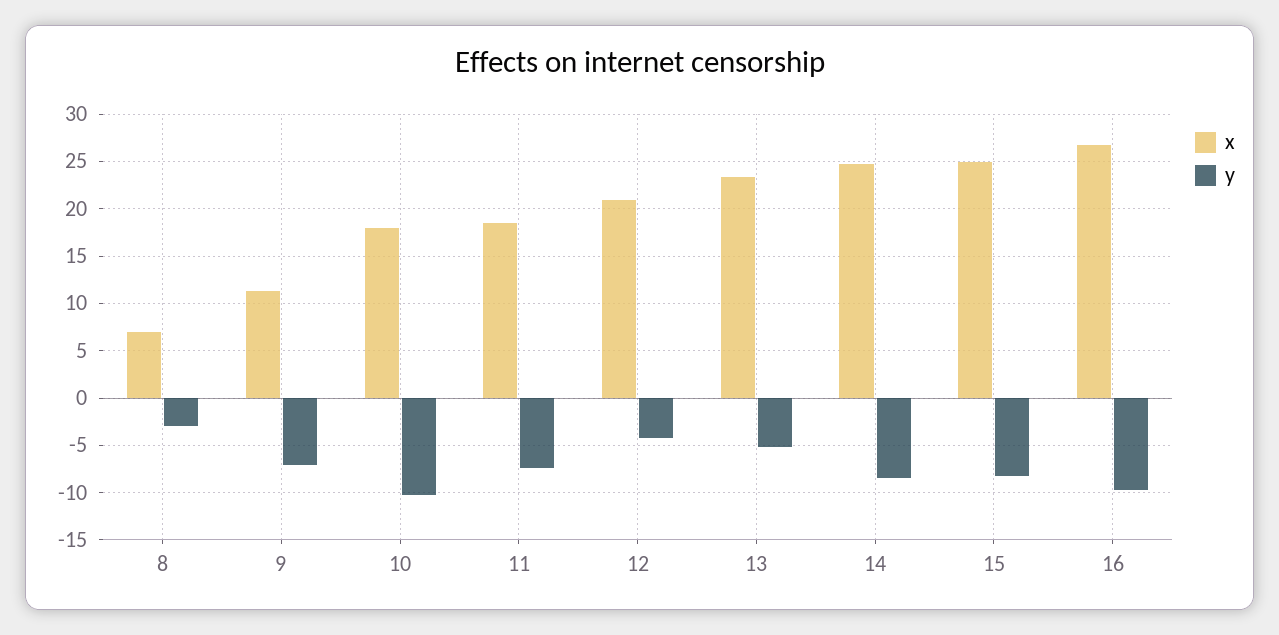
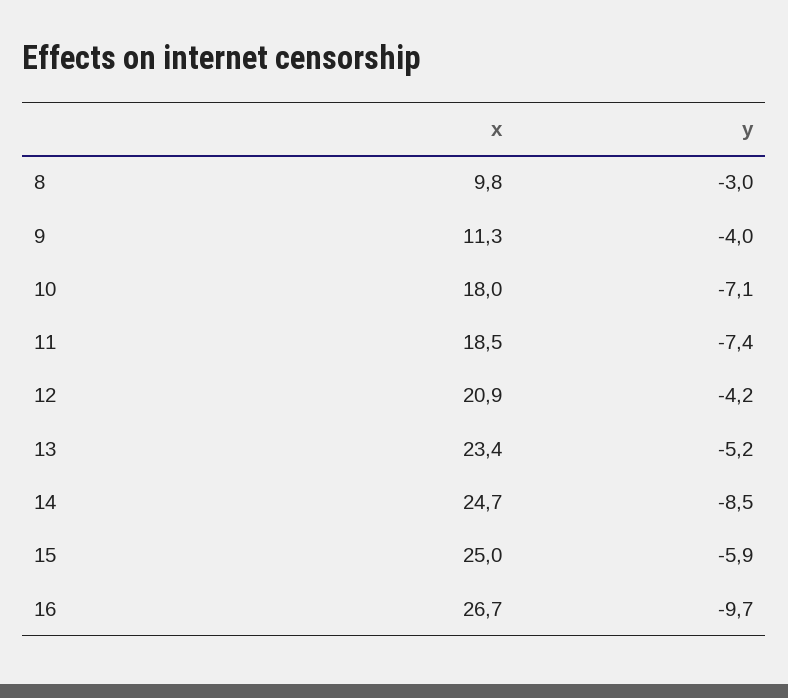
x, 8: 7 -> 9.8
y, 9: -7 -> -4
y, 10: -10 -> -7.1
y, 15: -8 -> -5.9

